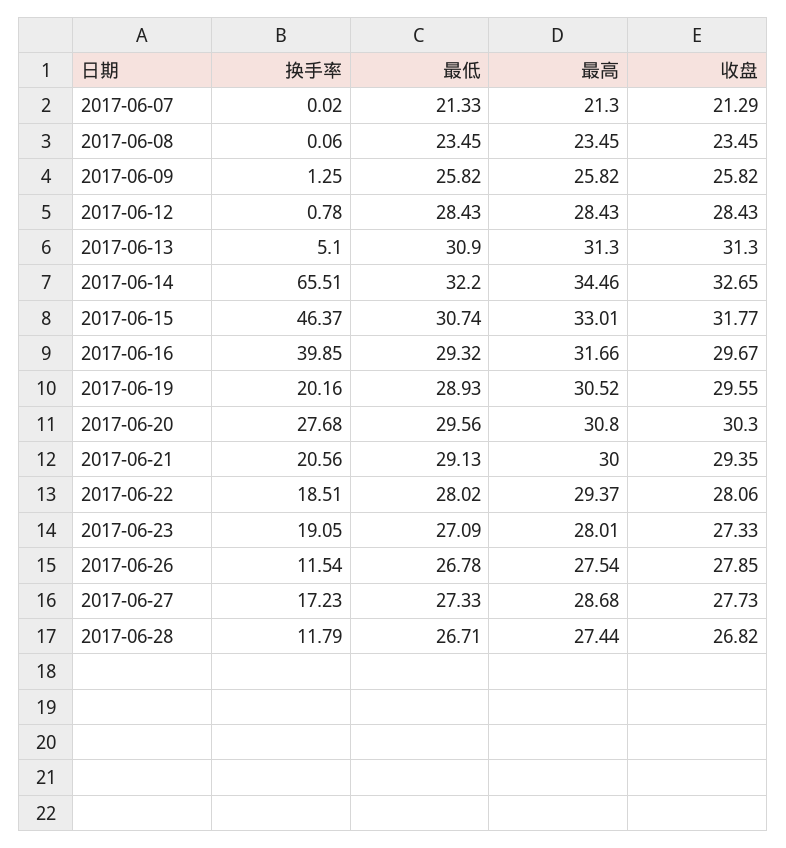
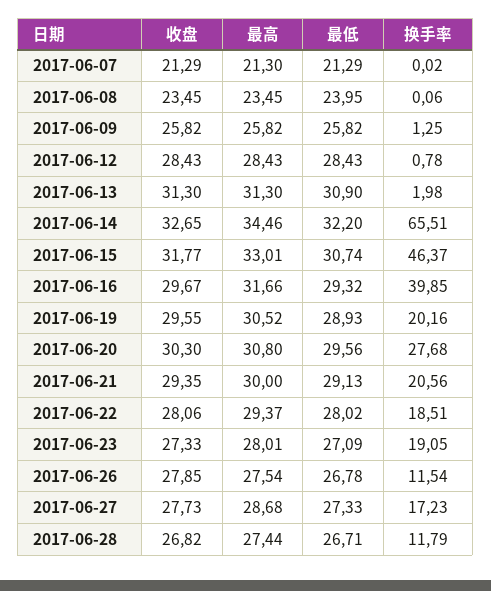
最低, 2017-06-07: 21.33 -> 21.29
最低, 2017-06-08: 23.45 -> 23.95
换手率, 2017-06-13: 5.1 -> 1.98

